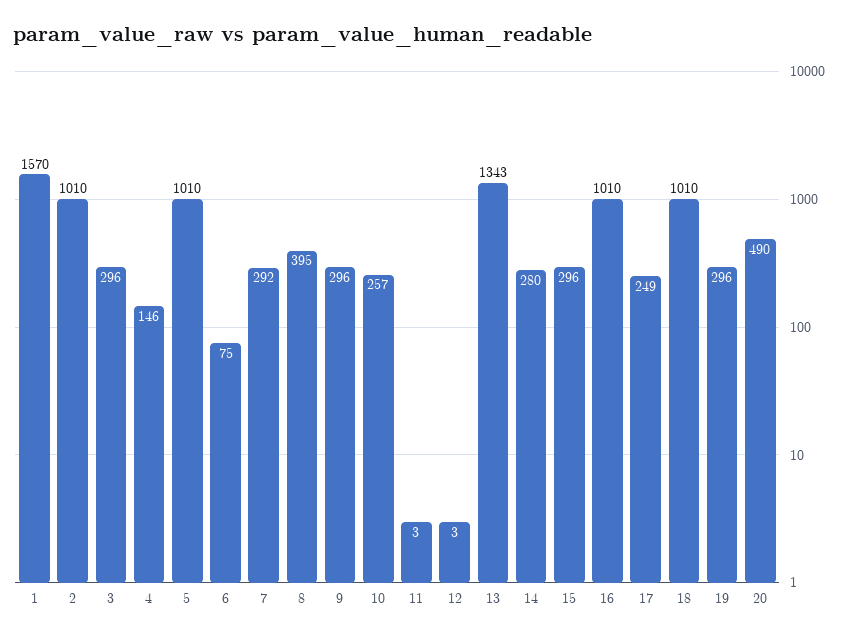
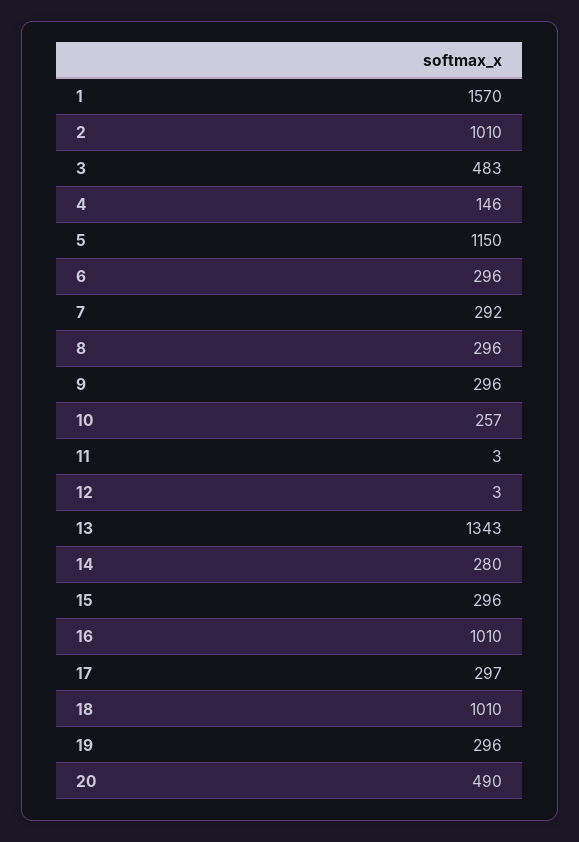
3: 296 -> 483
5: 1010 -> 1150
6: 75 -> 296
8: 395 -> 296
17: 249 -> 297

